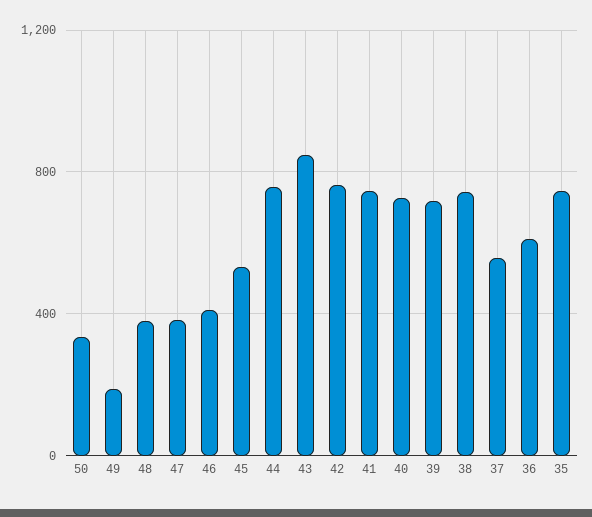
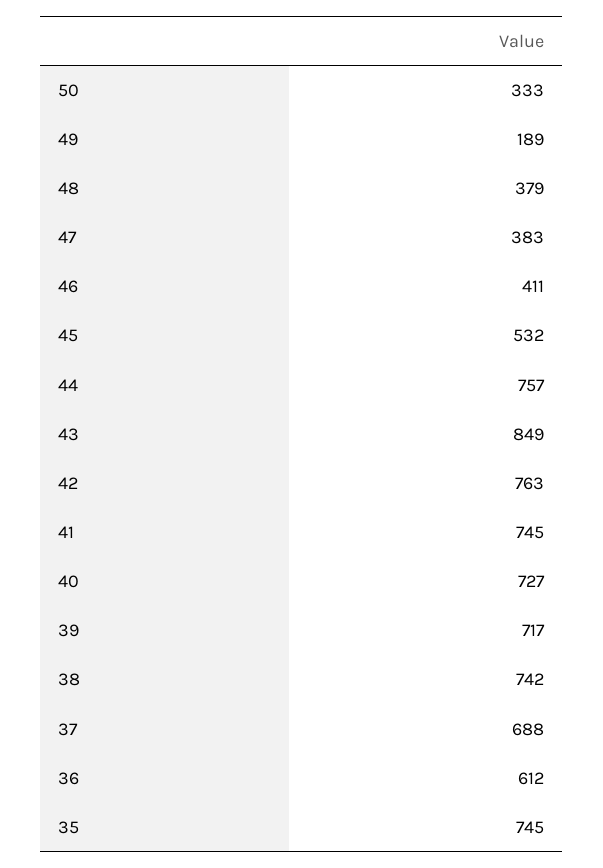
37: 550 -> 688

